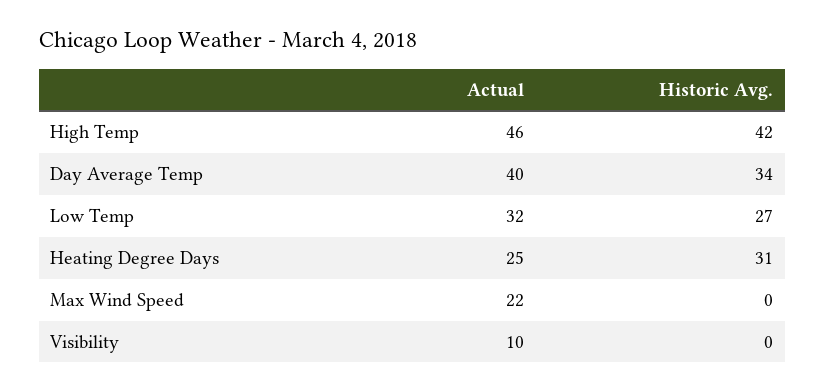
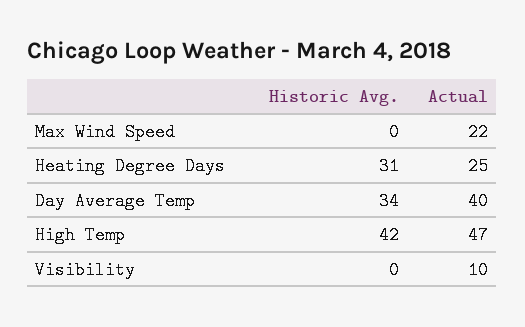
Actual, High Temp: 46 -> 47
Actual, Low Temp: 32 -> none
Historic Avg., Low Temp: 27 -> none

